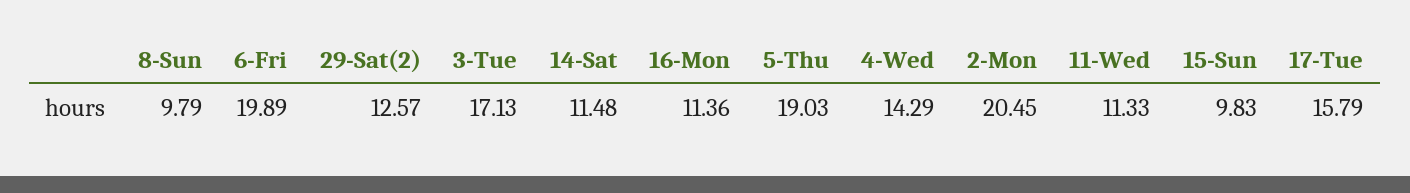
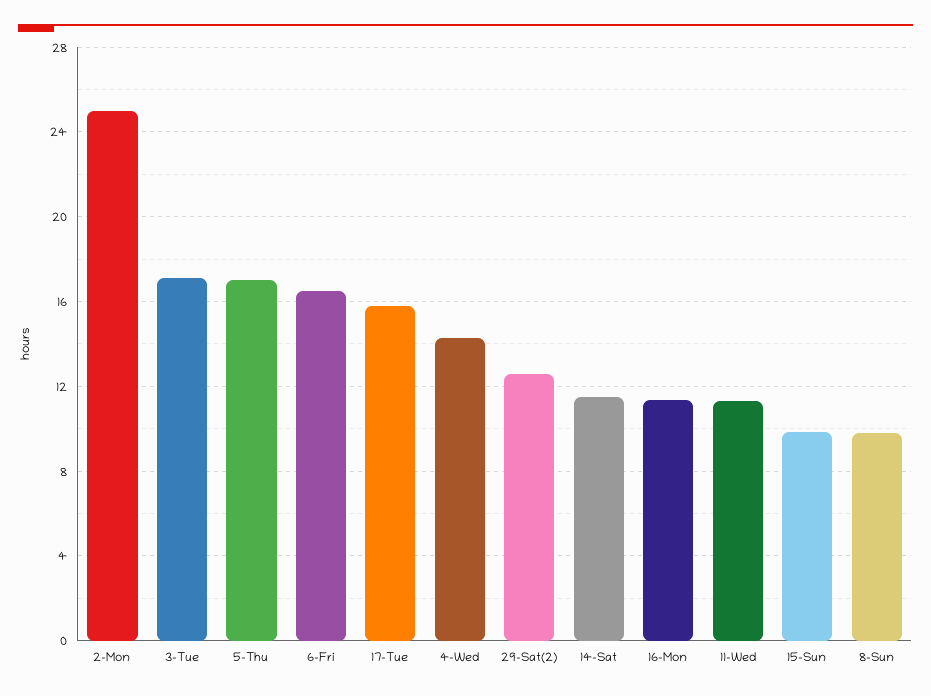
6-Fri: 19.89 -> 16.5
5-Thu: 19.03 -> 17
2-Mon: 20.45 -> 25

